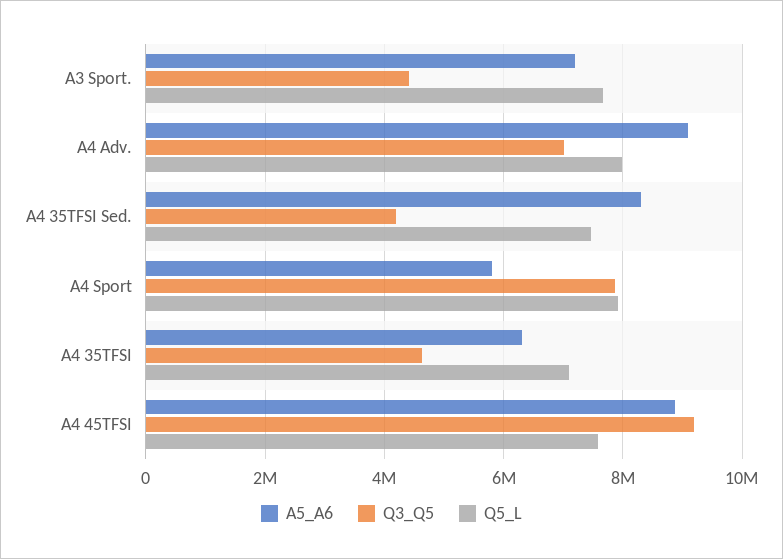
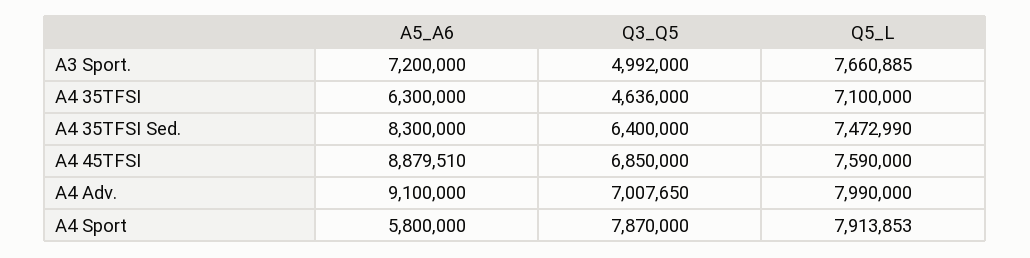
Q3_Q5, A3 Sport.: 4400000 -> 4992000
Q3_Q5, A4 35TFSI Sed.: 4200000 -> 6400000
Q3_Q5, A4 45TFSI: 9200000 -> 6850000

